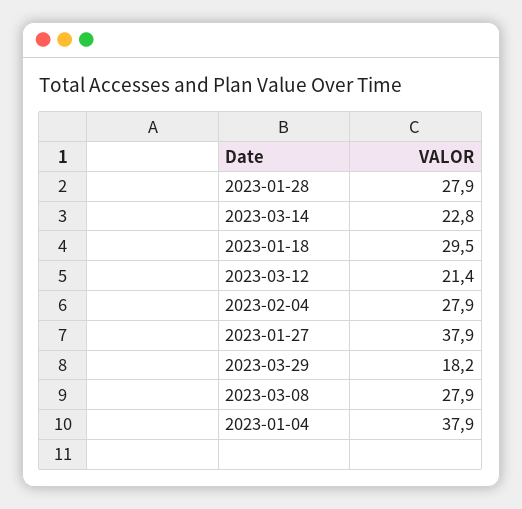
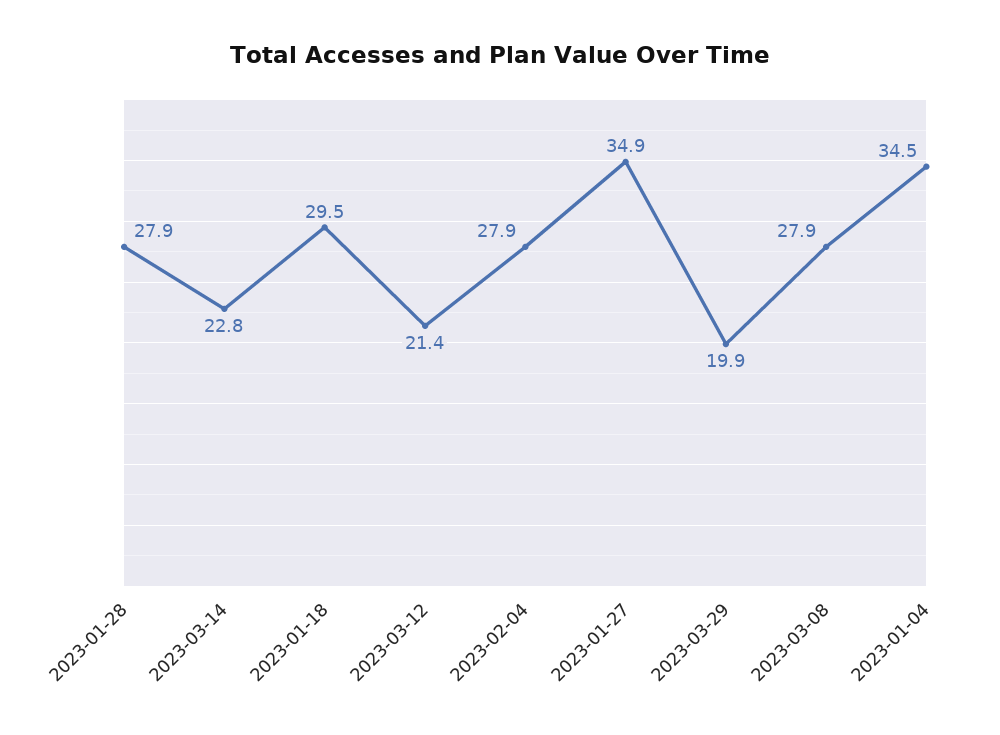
2023-01-27: 37.9 -> 34.9
2023-03-29: 18.2 -> 19.9
2023-01-04: 37.9 -> 34.5

